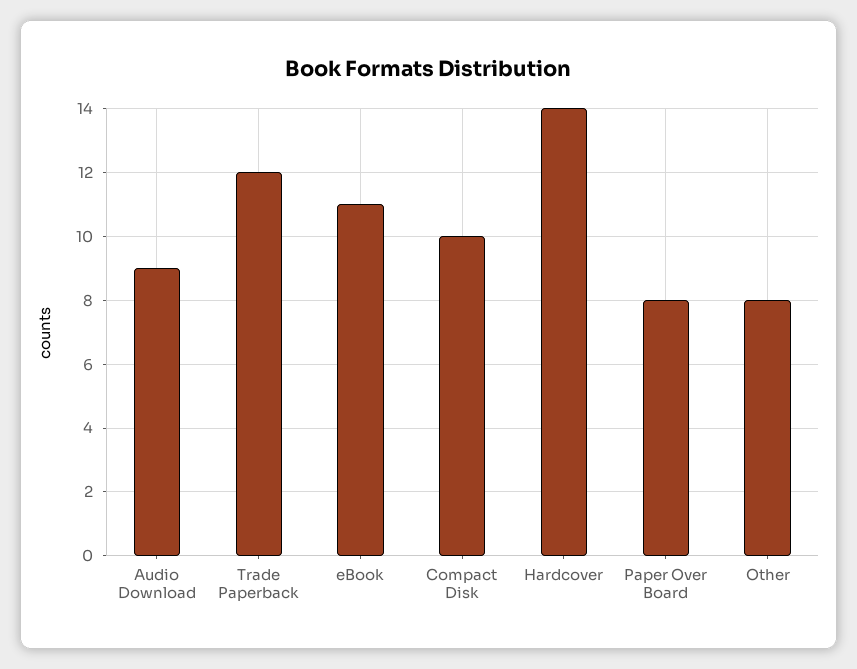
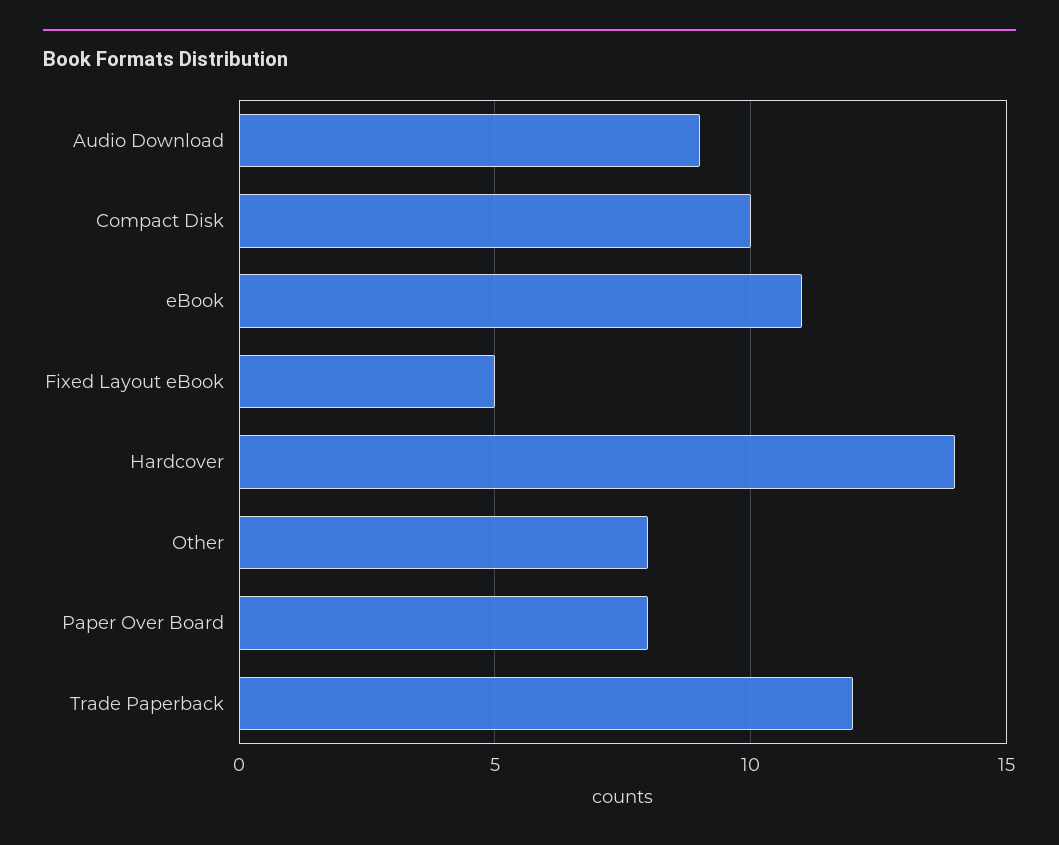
Fixed Layout eBook: none -> 5

